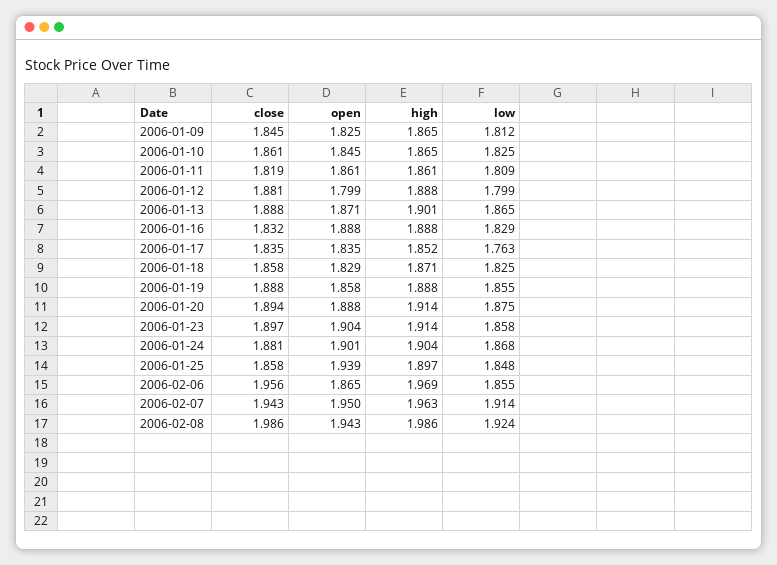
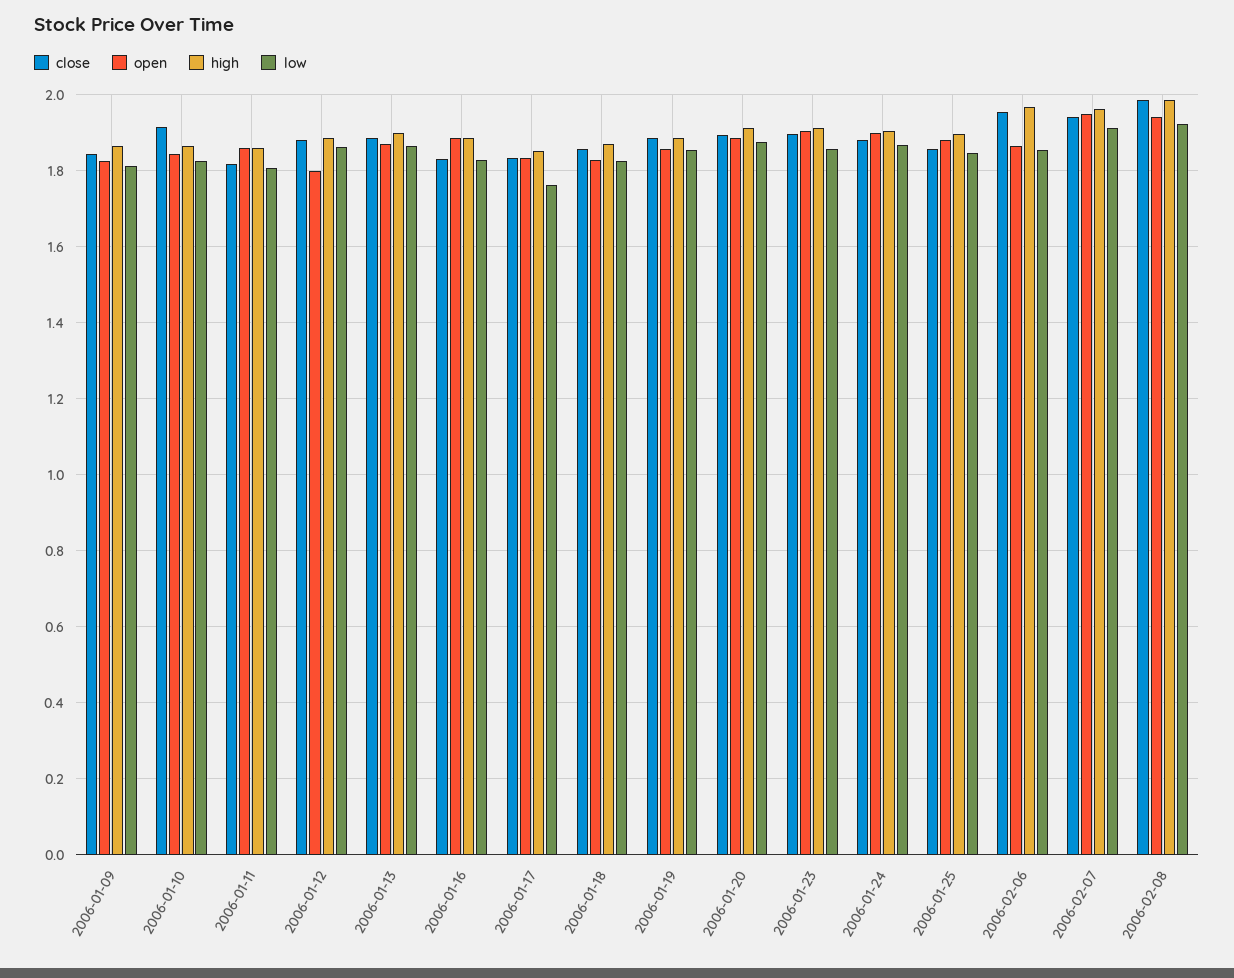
close, 2006-01-10: 1.861 -> 1.92
low, 2006-01-12: 1.799 -> 1.86
open, 2006-01-25: 1.939 -> 1.88

